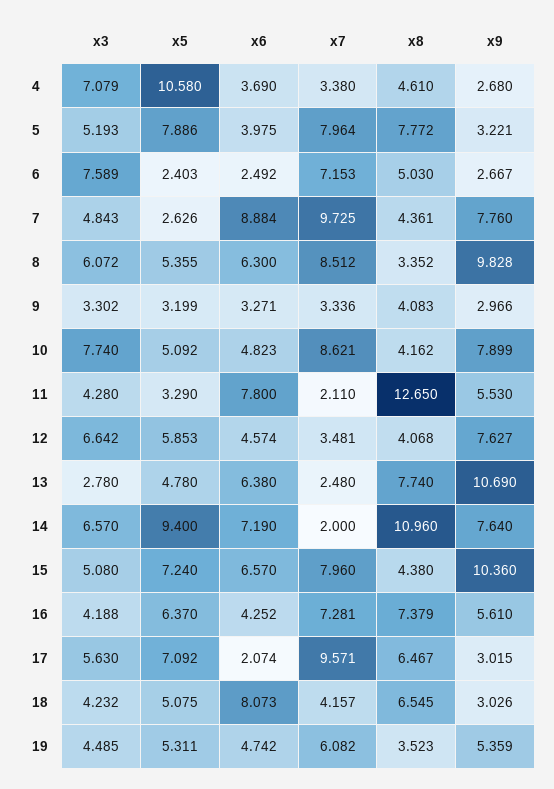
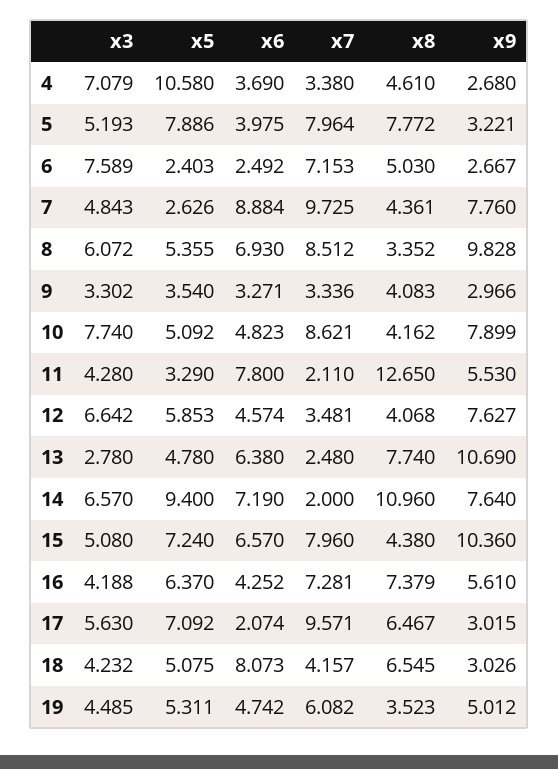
x6, 8: 6.3 -> 6.93
x5, 9: 3.199 -> 3.54
x9, 19: 5.359 -> 5.012

